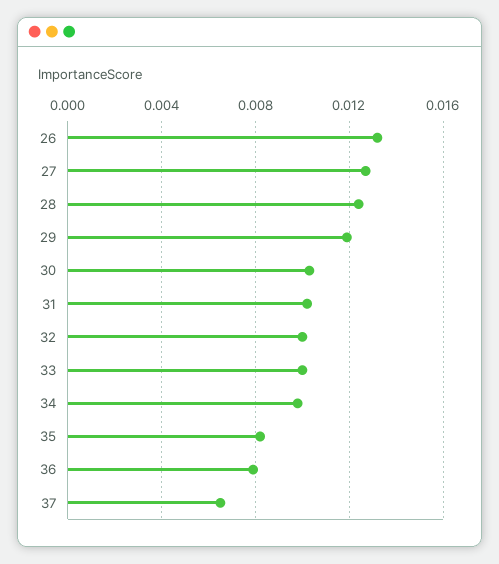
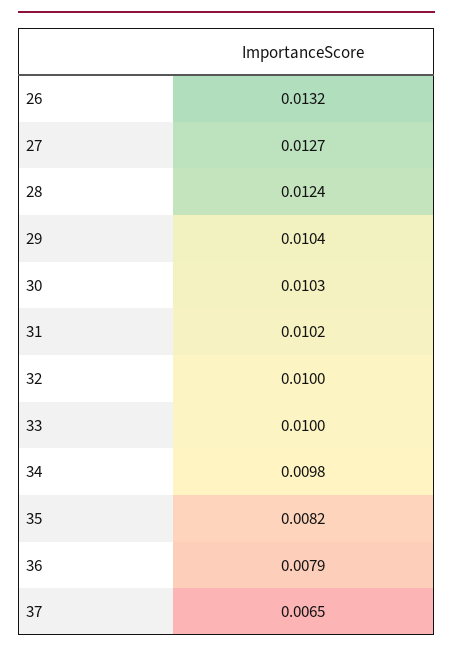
29: 0.012 -> 0.0104

